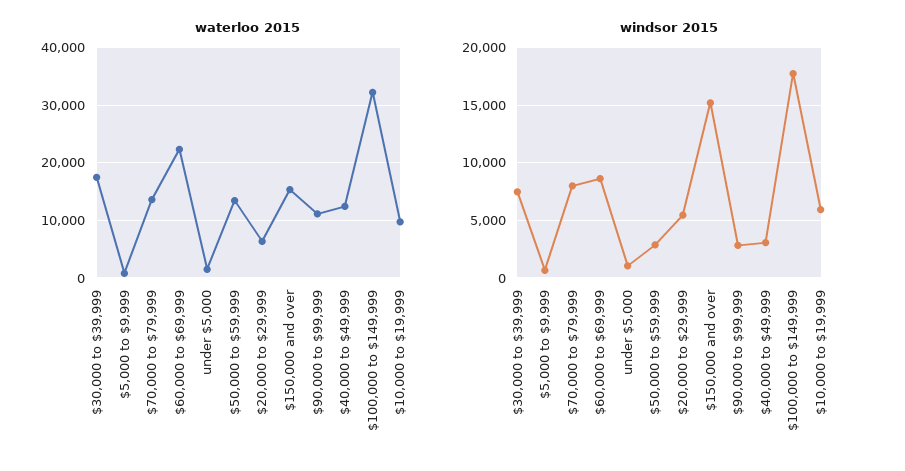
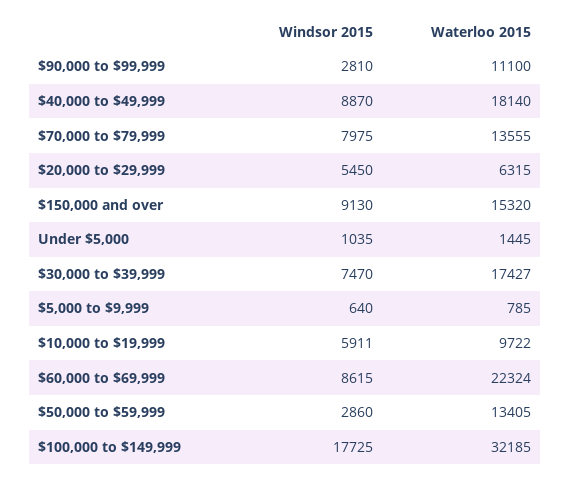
waterloo 2015, $40,000 to $49,999: 12000 -> 18140
windsor 2015, $150,000 and over: 15000 -> 9130
windsor 2015, $40,000 to $49,999: 3000 -> 8870

